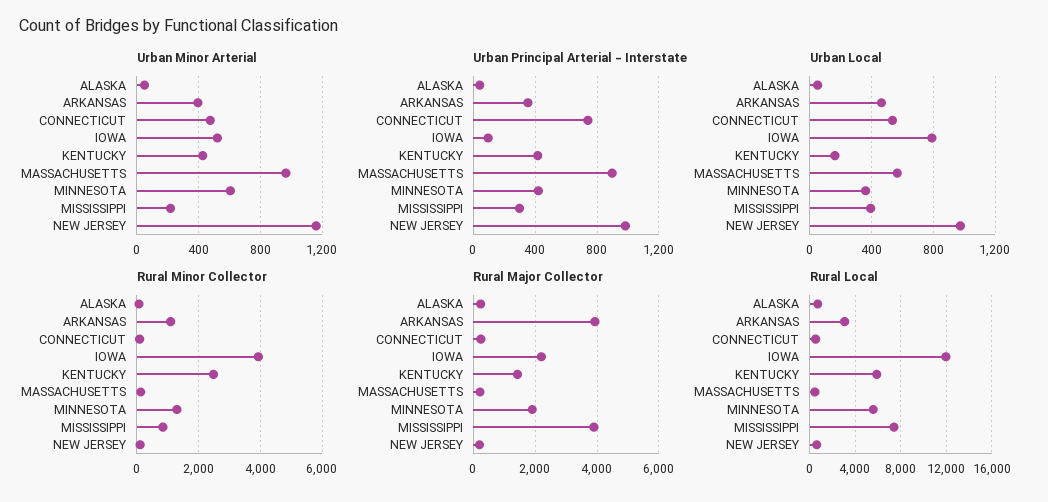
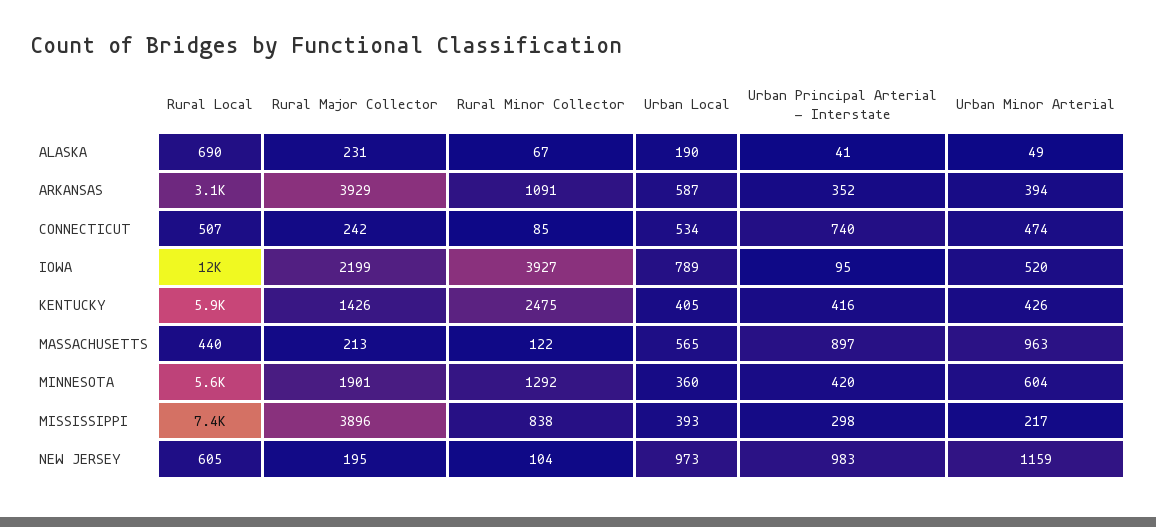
Urban Local, ALASKA: 50 -> 190
Urban Local, ARKANSAS: 450 -> 587
Urban Local, KENTUCKY: 150 -> 405

